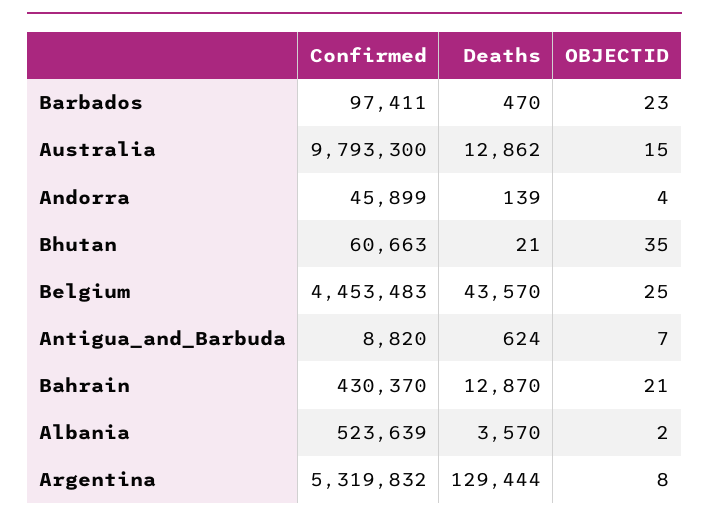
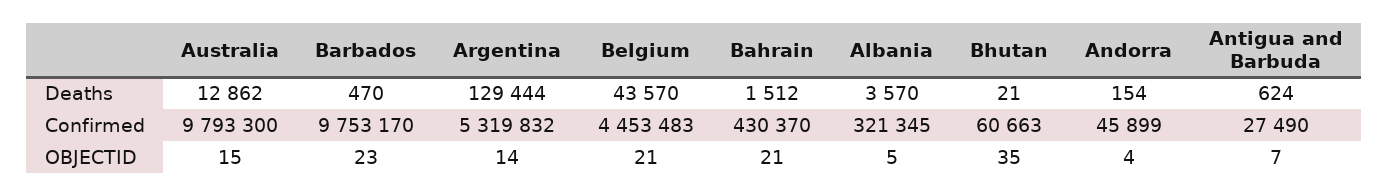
Confirmed, Barbados: 97411 -> 9753170
Deaths, Andorra: 139 -> 154
OBJECTID, Belgium: 25 -> 21
Confirmed, Antigua_and_Barbuda: 8820 -> 27490
Deaths, Bahrain: 12870 -> 1512
Confirmed, Albania: 523639 -> 321345
OBJECTID, Albania: 2 -> 5
OBJECTID, Argentina: 8 -> 14

